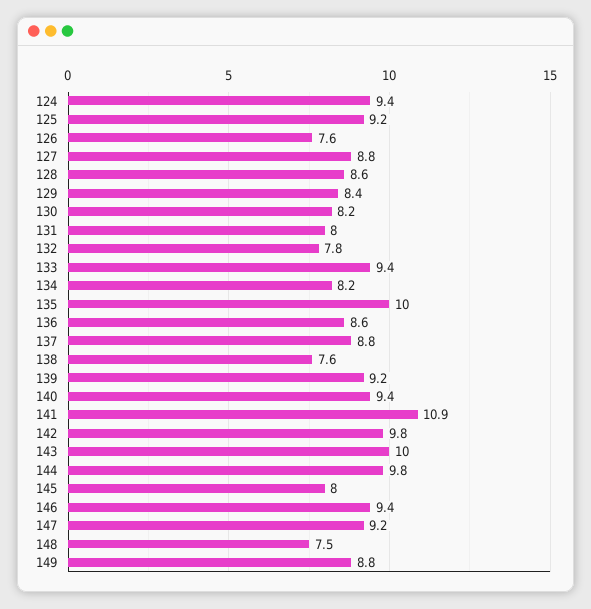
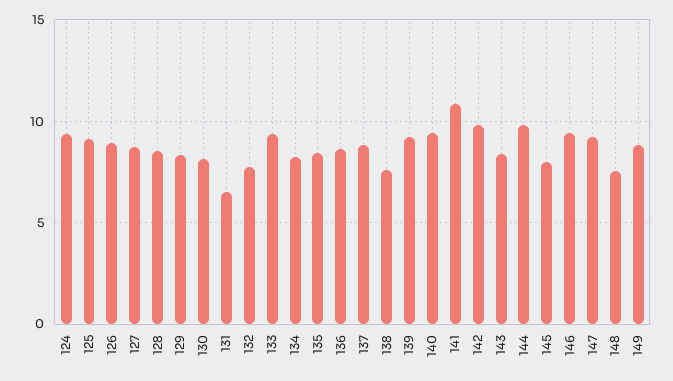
126: 7.6 -> 9
131: 8 -> 6.5
135: 10 -> 8.5
143: 10 -> 8.5

